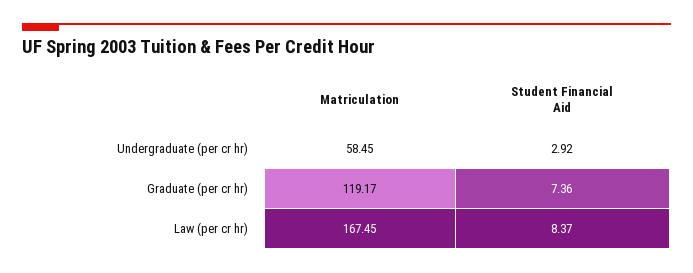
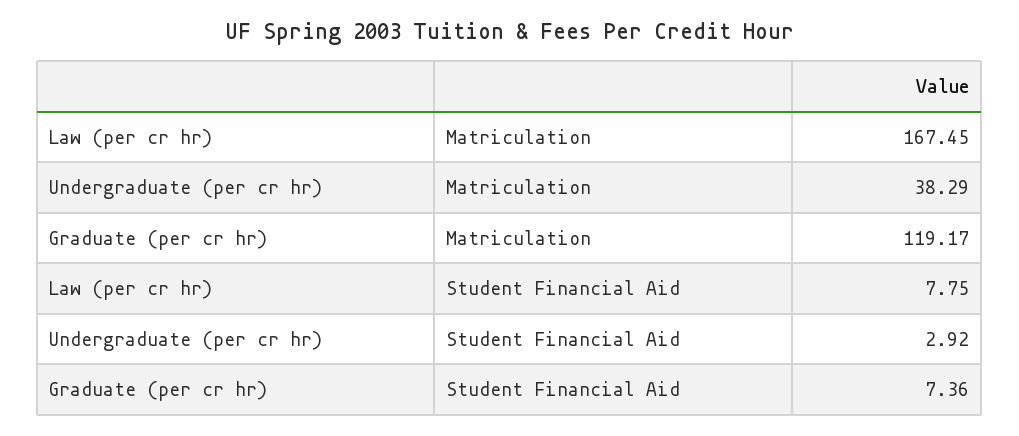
Matriculation, Undergraduate (per cr hr): 58.45 -> 38.29
Student Financial Aid, Law (per cr hr): 8.37 -> 7.75

